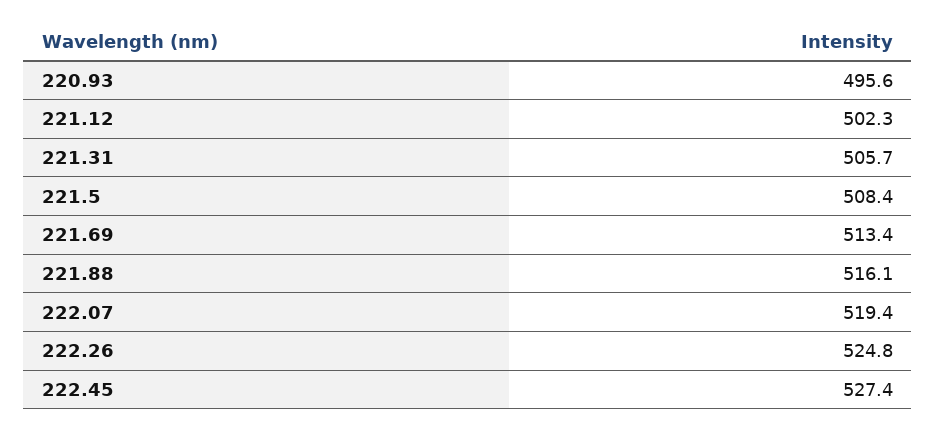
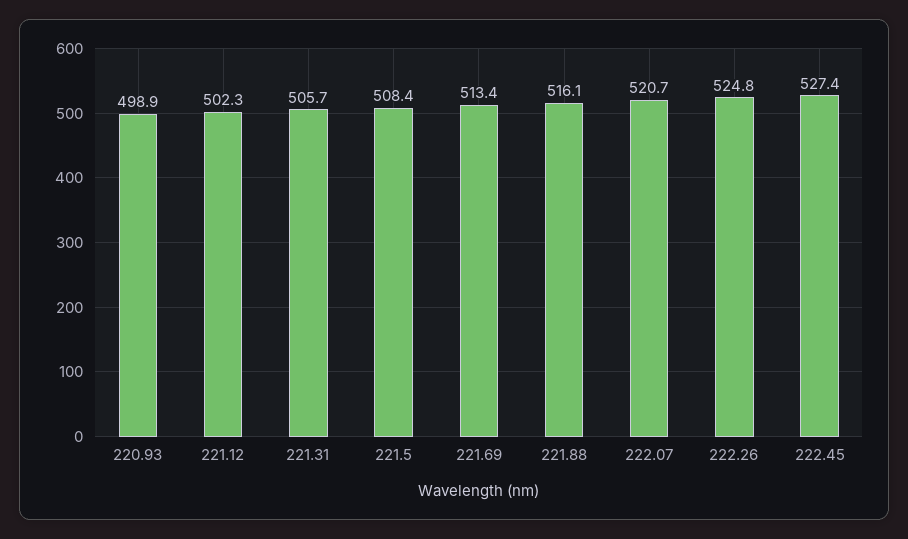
220.93: 495.6 -> 498.9
222.07: 519.4 -> 520.7

